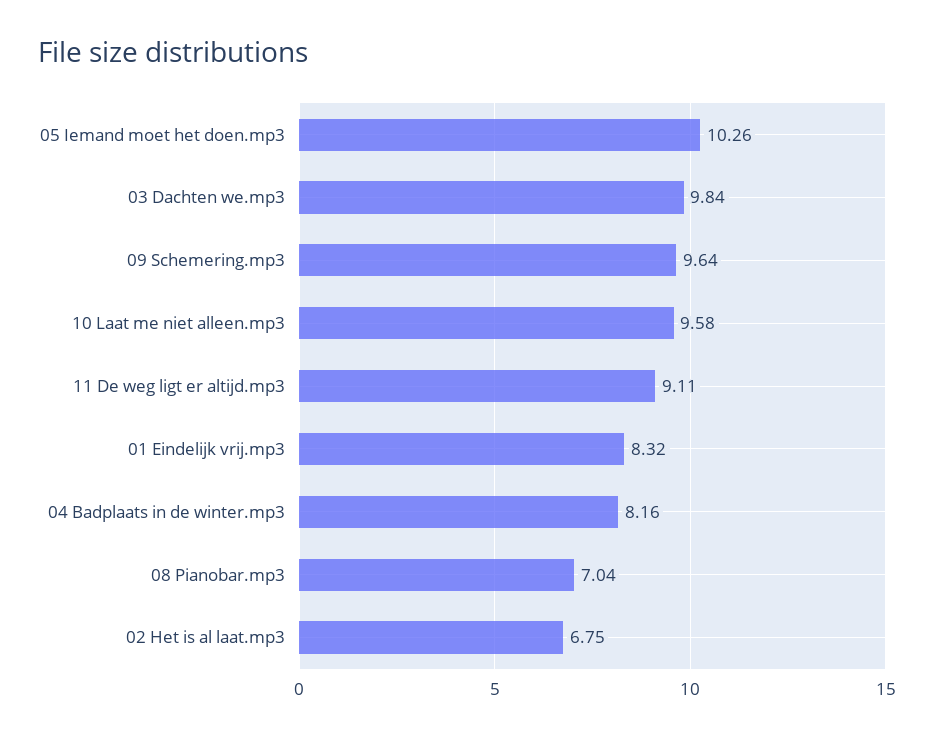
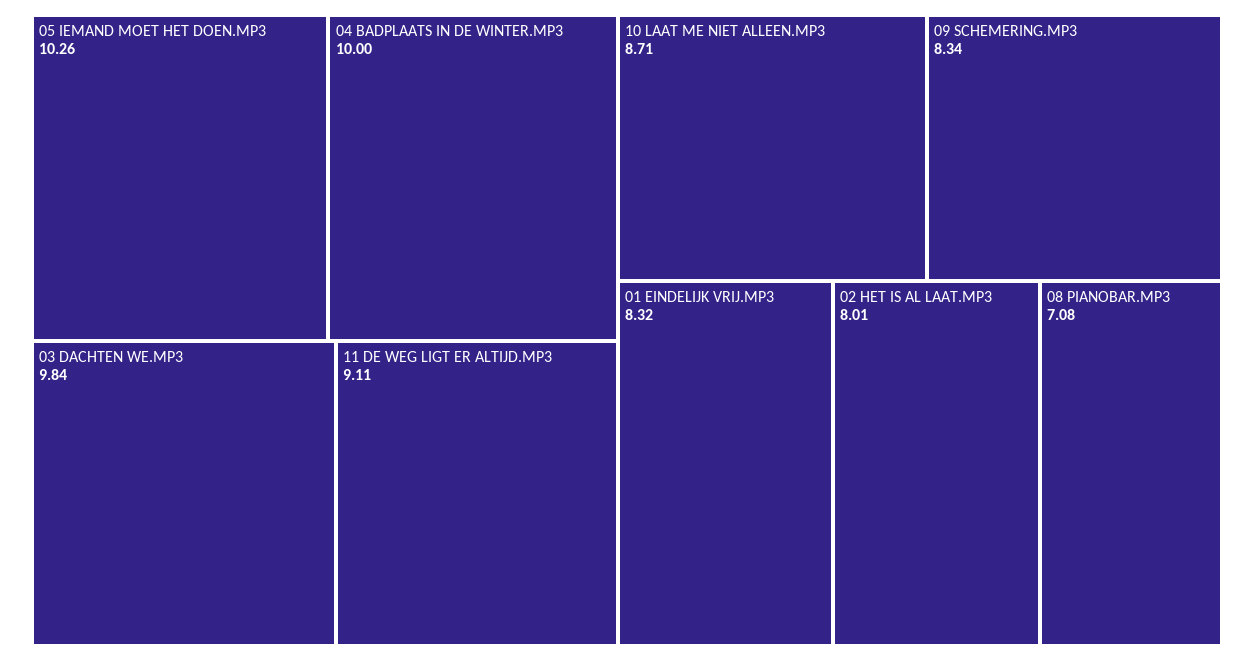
09 Schemering.mp3: 9.64 -> 8.34
10 Laat me niet alleen.mp3: 9.58 -> 8.71
04 Badplaats in de winter.mp3: 8.16 -> 10
08 Pianobar.mp3: 7.04 -> 7.08
02 Het is al laat.mp3: 6.75 -> 8.01

